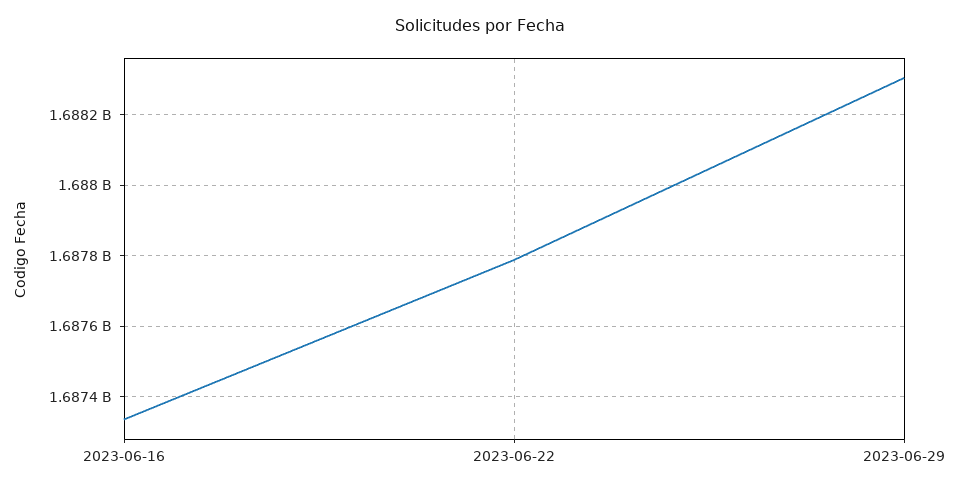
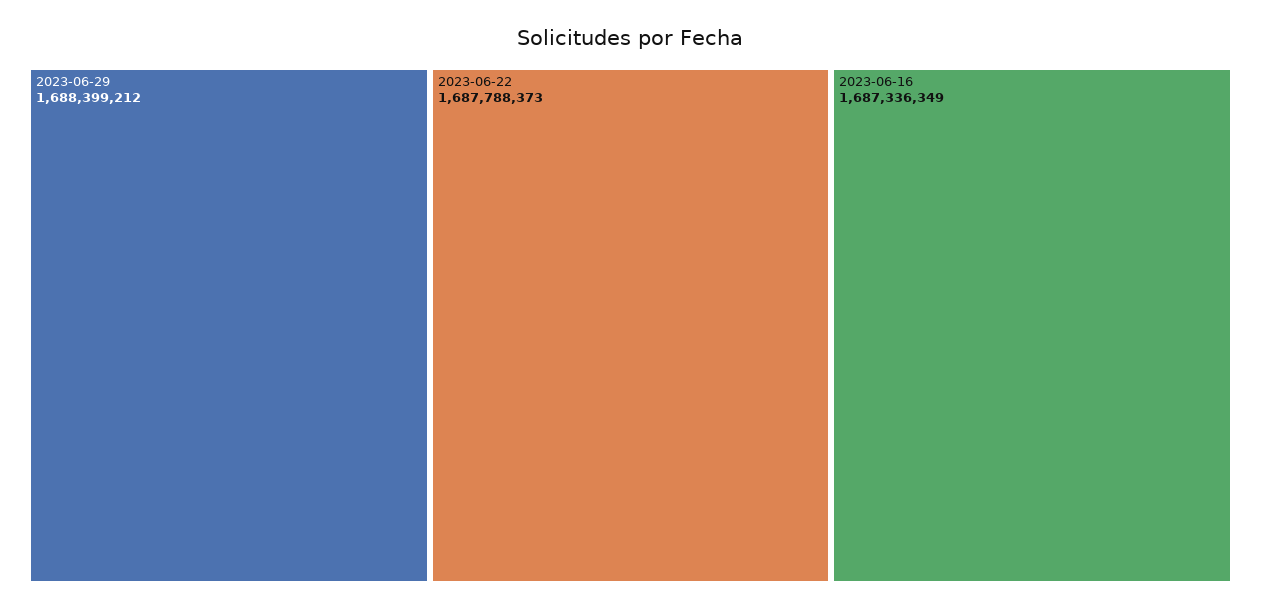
2023-06-29: 1688300000 -> 1688399212

